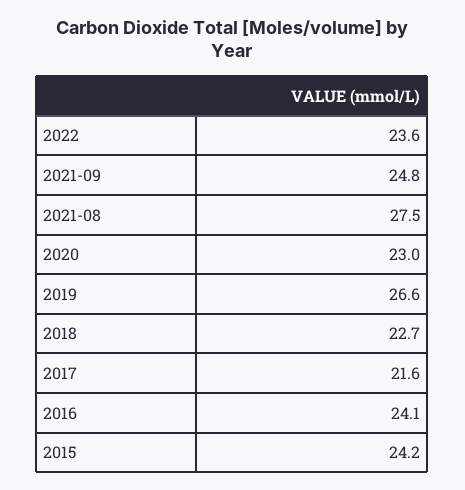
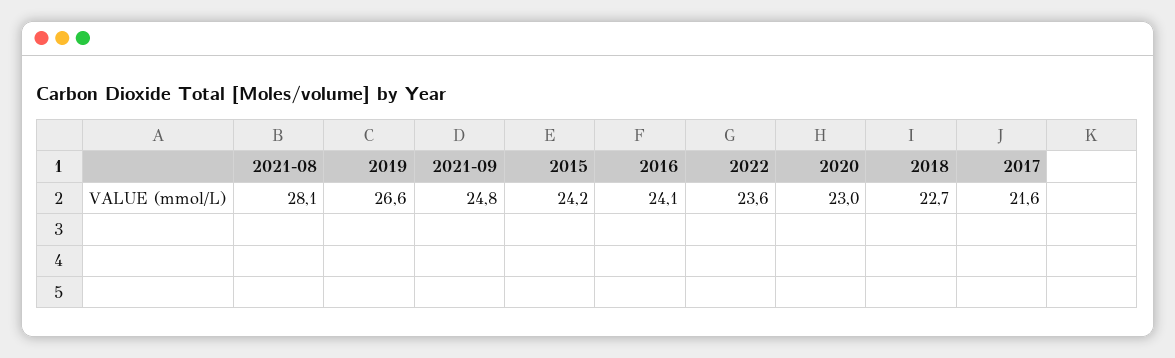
2021-08: 27.5 -> 28.1

